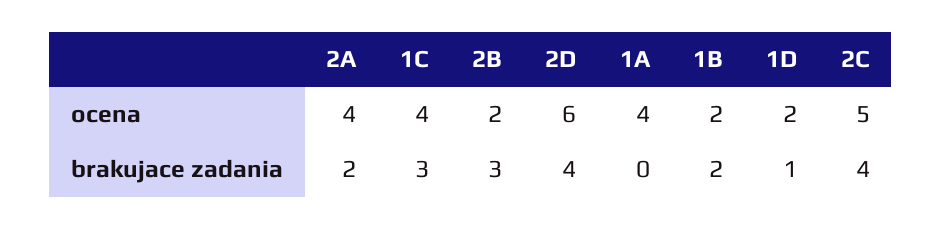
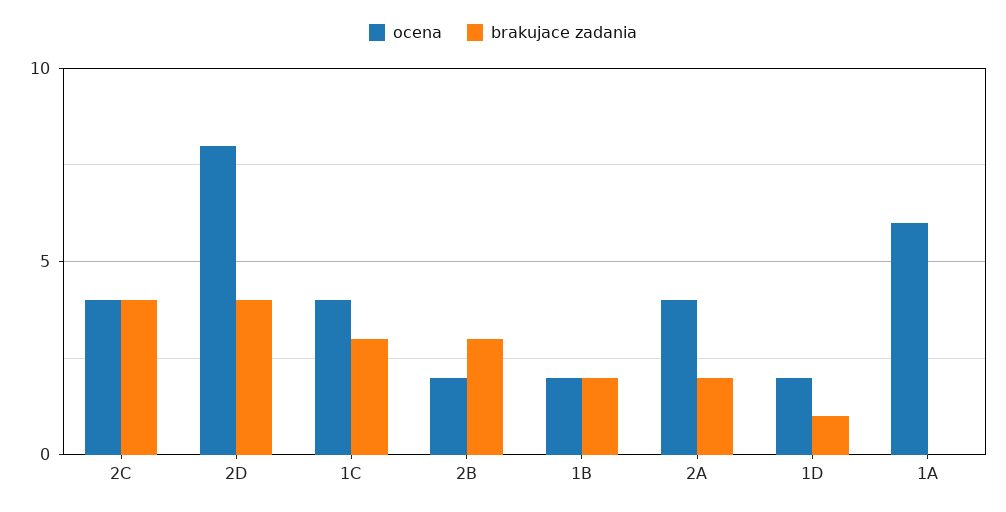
ocena, 2D: 6 -> 8
ocena, 1A: 4 -> 6
ocena, 2C: 5 -> 4

